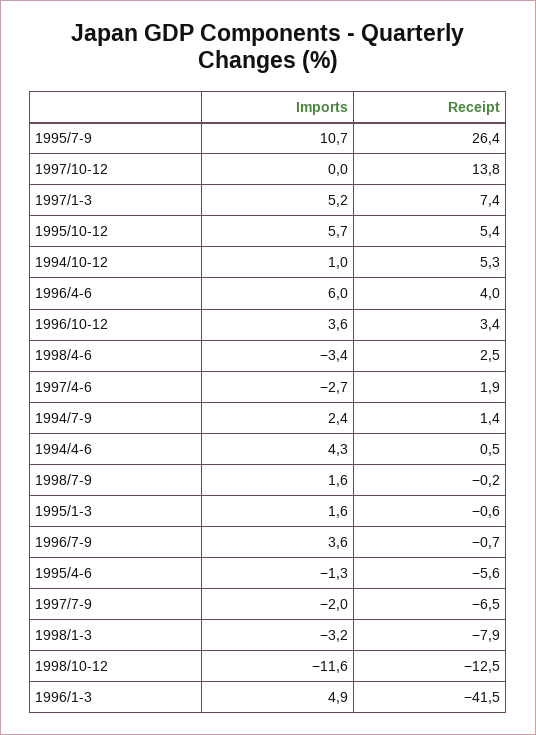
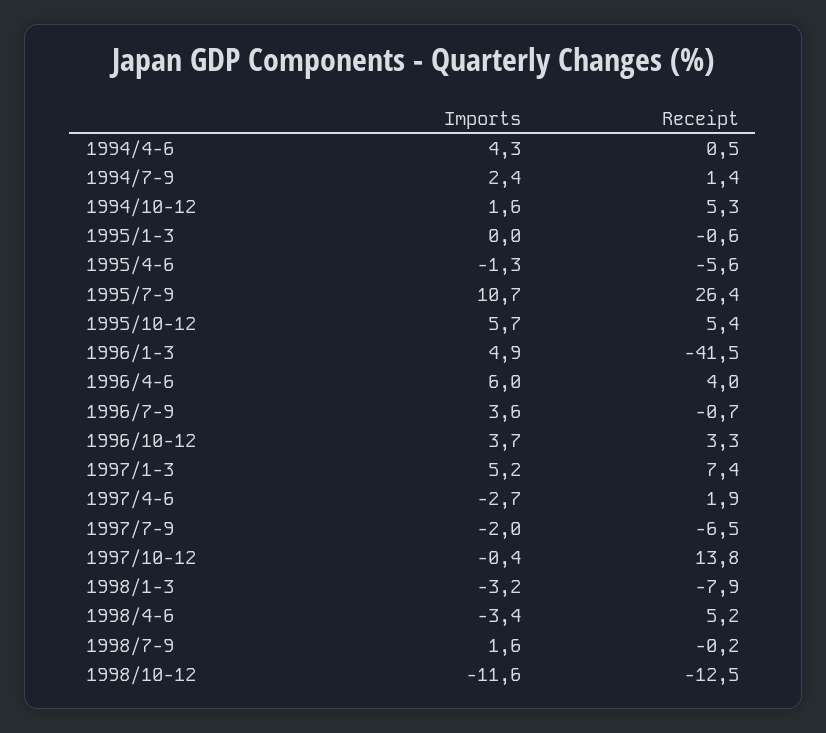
Imports, 1997/10-12: 0 -> -0.4
Imports, 1994/10-12: 1 -> 1.6
Imports, 1996/10-12: 3.6 -> 3.7
Receipt, 1996/10-12: 3.4 -> 3.3
Receipt, 1998/4-6: 2.5 -> 5.2
Imports, 1995/1-3: 1.6 -> 0

